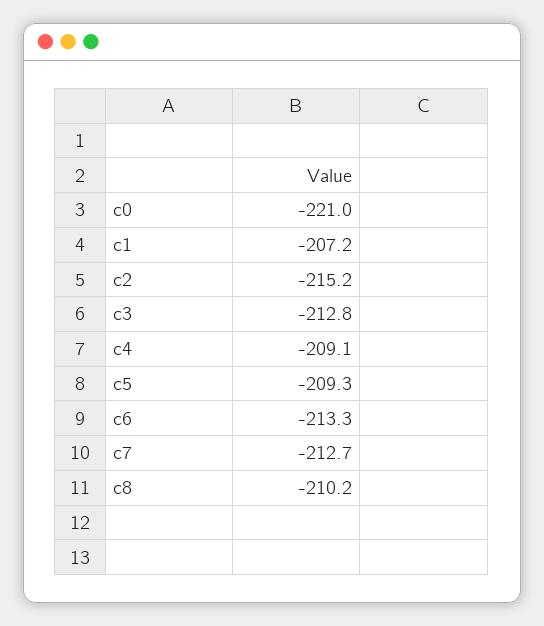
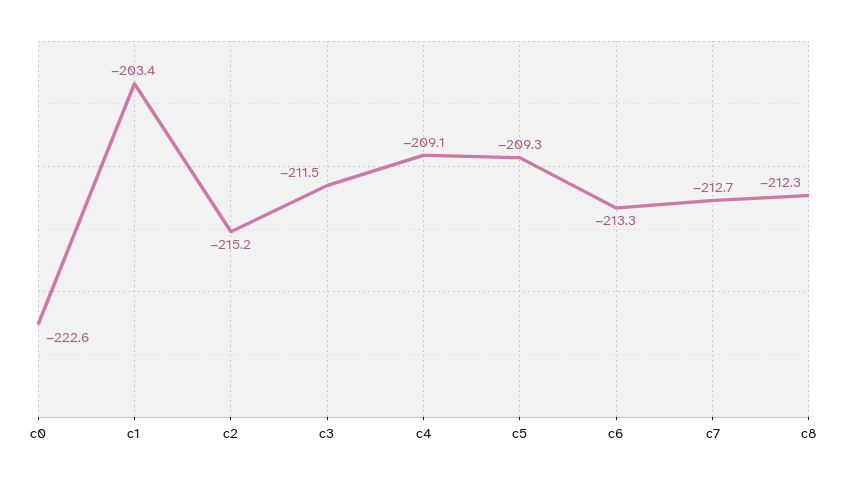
c0: -221 -> -222.6
c1: -207.2 -> -203.4
c3: -212.8 -> -211.5
c8: -210.2 -> -212.3

